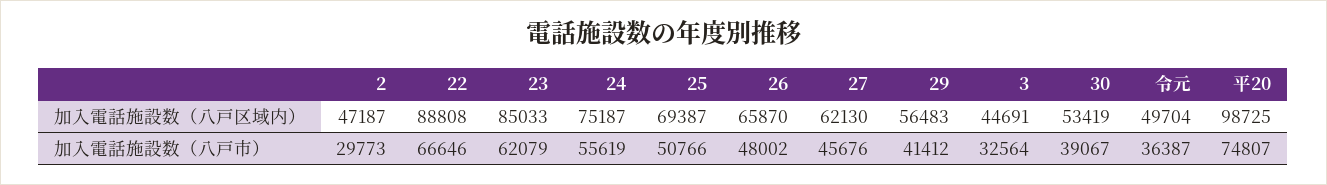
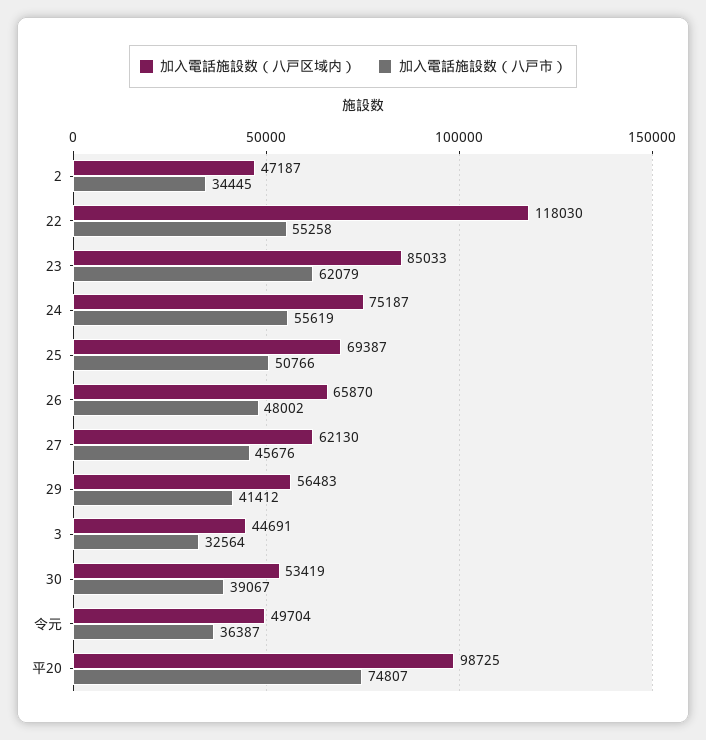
加入電話施設数（八戸区域内）, 22: 88808 -> 118030
加入電話施設数（八戸市）, 2: 29773 -> 34445
加入電話施設数（八戸市）, 22: 66646 -> 55258

